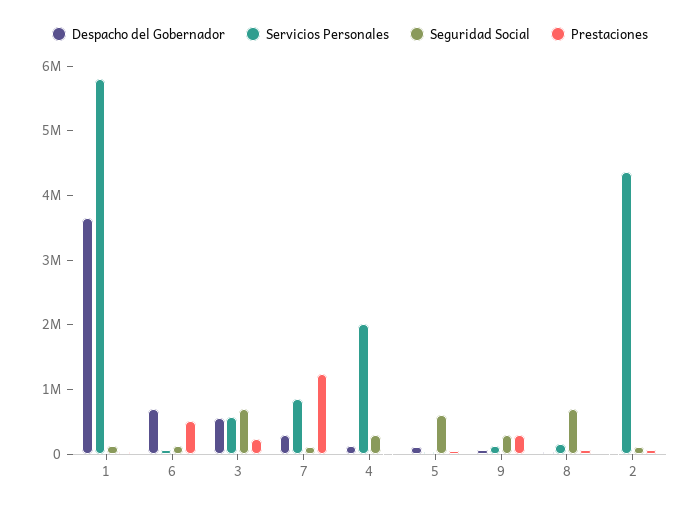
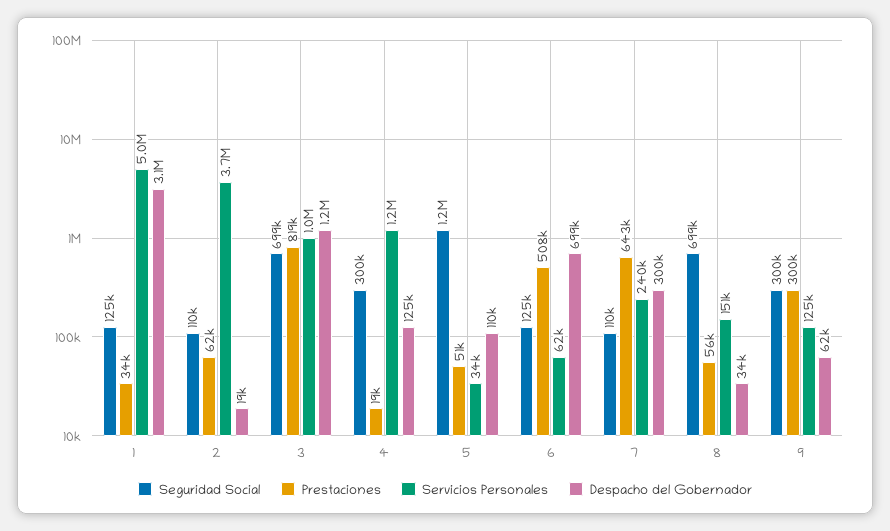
Despacho del Gobernador, 1: 3600000 -> 3100000
Servicios Personales, 1: 5800000 -> 5000000
Despacho del Gobernador, 3: 600000 -> 1200000
Servicios Personales, 3: 600000 -> 1000000
Prestaciones, 3: 200000 -> 819000
Servicios Personales, 7: 800000 -> 240000
Prestaciones, 7: 1200000 -> 643000
Servicios Personales, 4: 2000000 -> 1200000
Seguridad Social, 5: 600000 -> 1200000
Servicios Personales, 2: 4400000 -> 3700000

